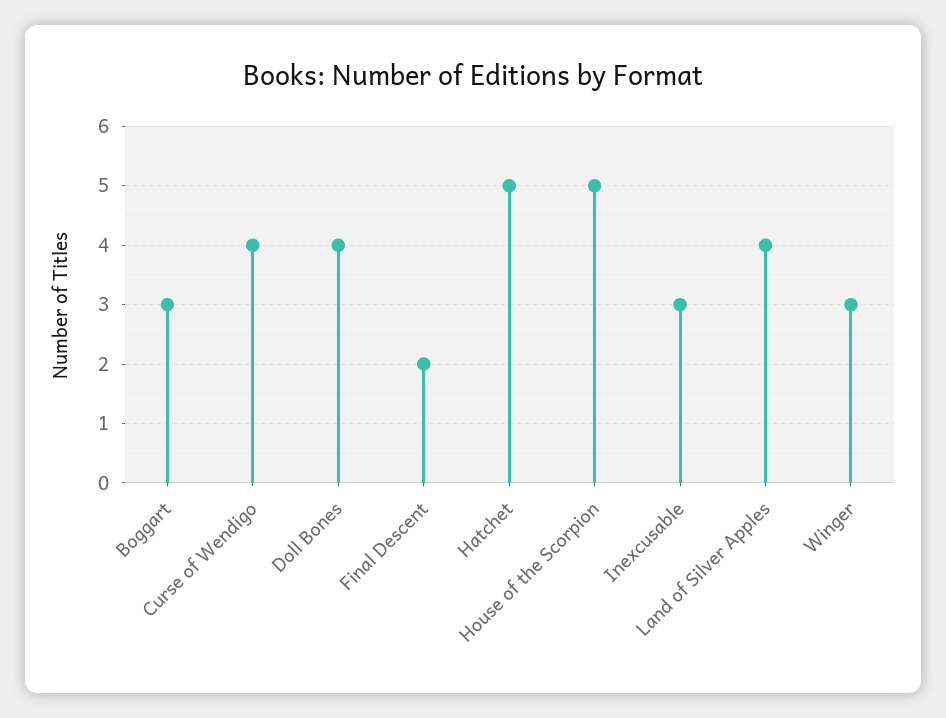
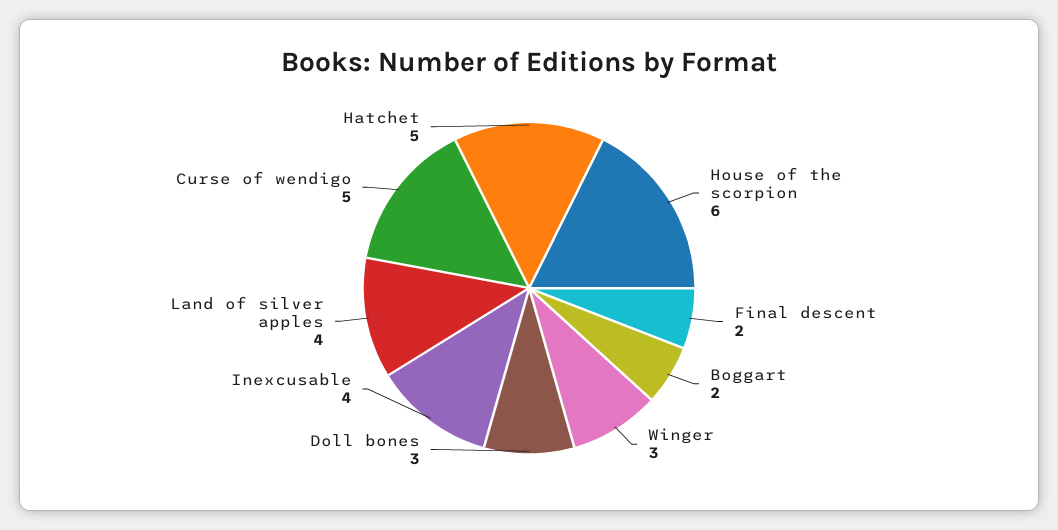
Boggart: 3 -> 2
Curse of Wendigo: 4 -> 5
Doll Bones: 4 -> 3
House of the Scorpion: 5 -> 6
Inexcusable: 3 -> 4

